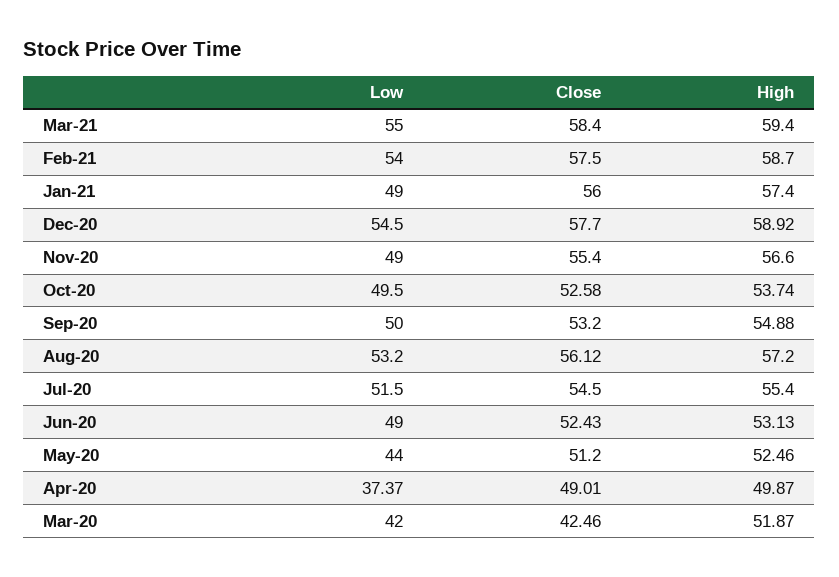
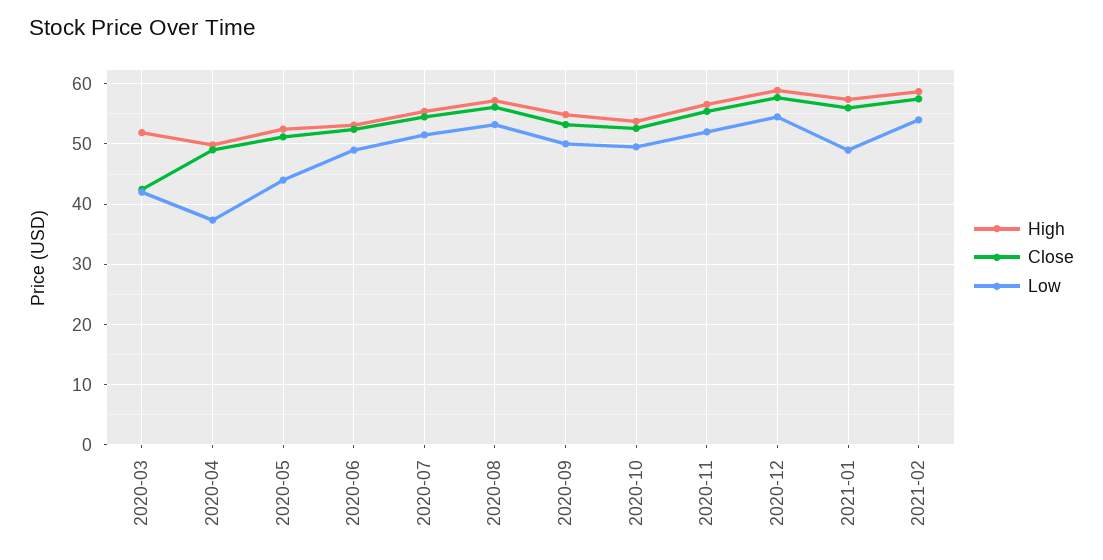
Low, Mar-21: 55 -> none
Close, Mar-21: 58.4 -> none
High, Mar-21: 59.4 -> none
Low, Nov-20: 49 -> 52

